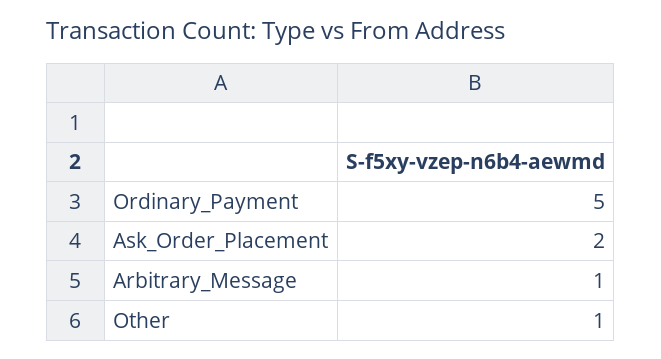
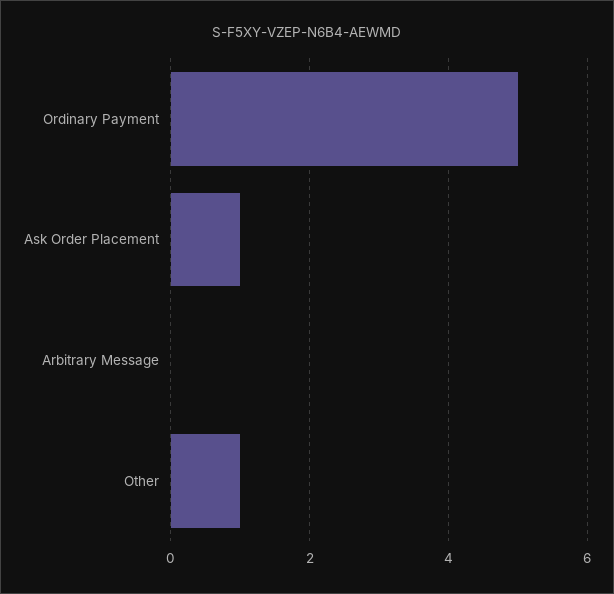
Ask_Order_Placement: 2 -> 1
Arbitrary_Message: 1 -> 0

